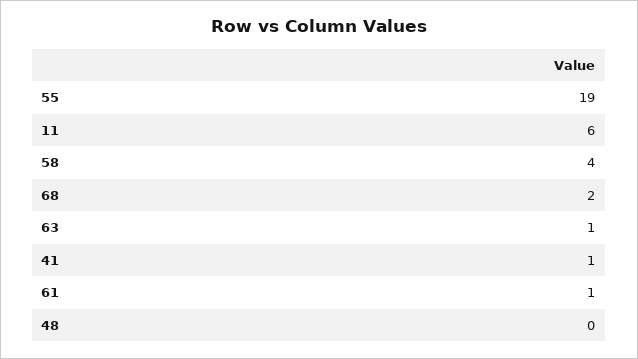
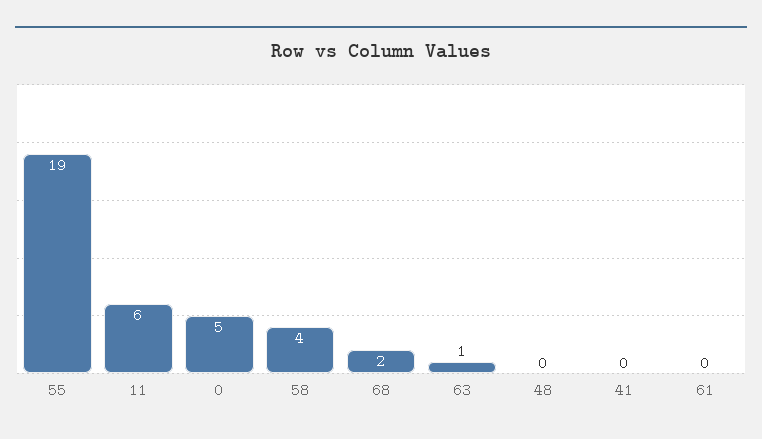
41: 1 -> 0
61: 1 -> 0
0: none -> 5

